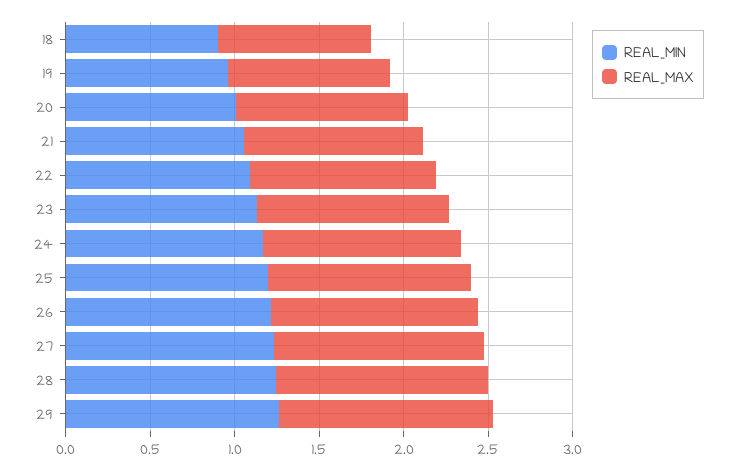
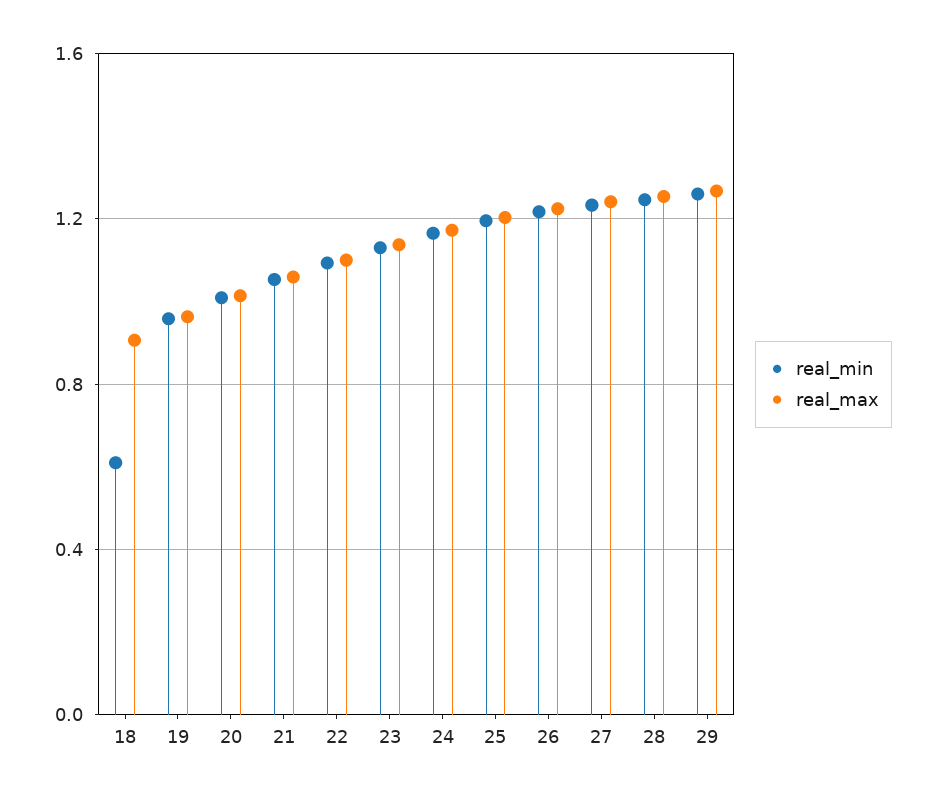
REAL_MIN, 18: 0.9 -> 0.6

